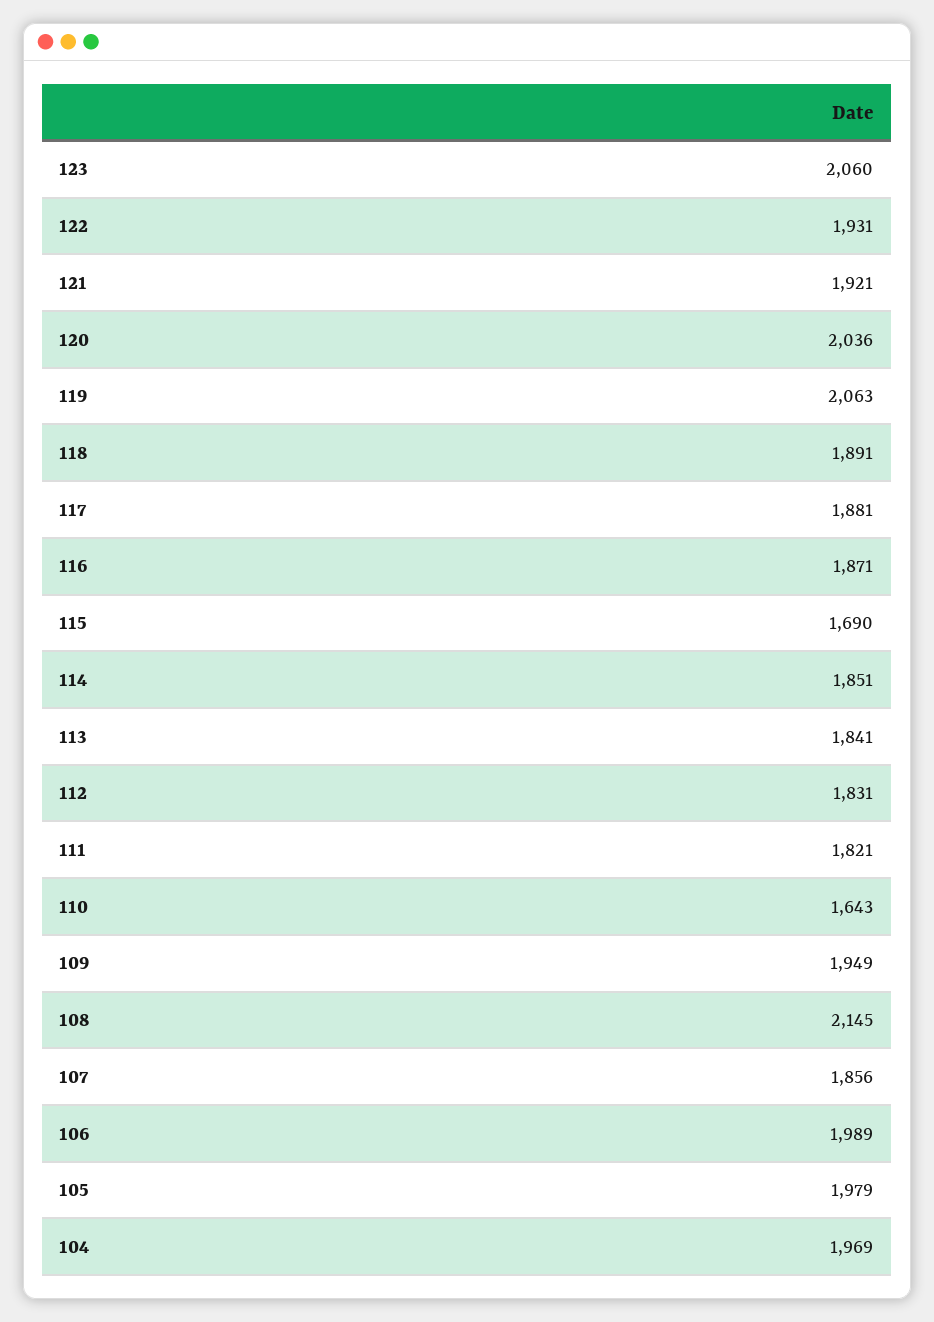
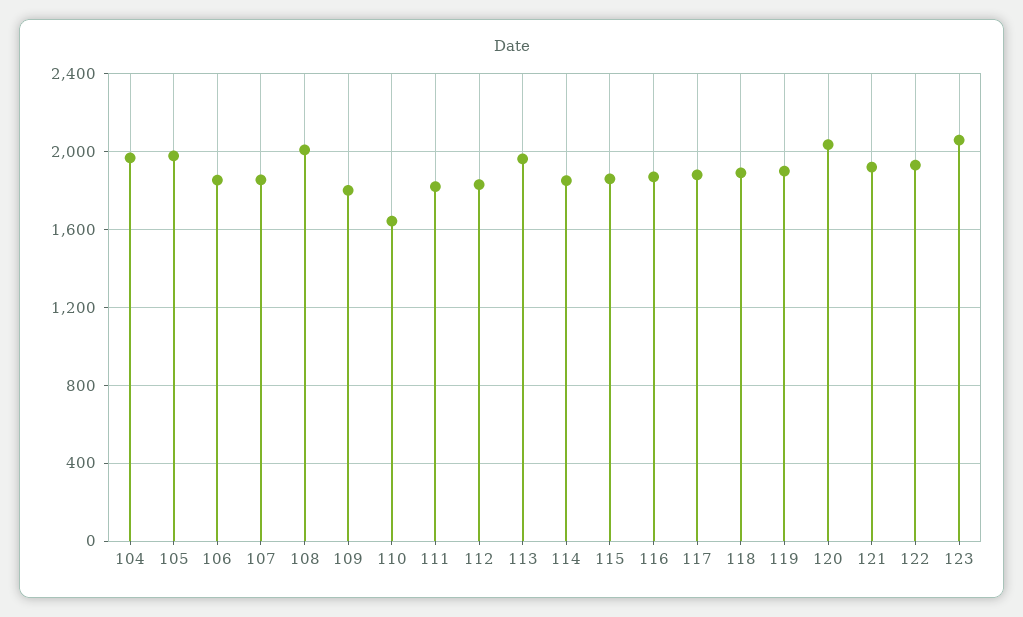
119: 2063 -> 1900
115: 1690 -> 1850
113: 1841 -> 1950
109: 1949 -> 1800
108: 2145 -> 2000
106: 1989 -> 1850

